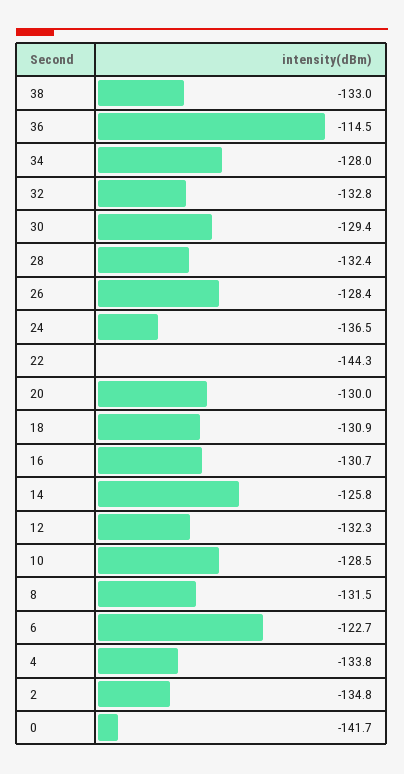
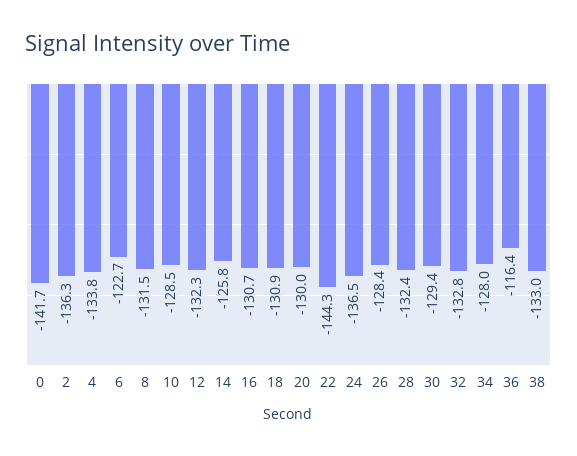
36: -114.5 -> -116.4
2: -134.8 -> -136.3

